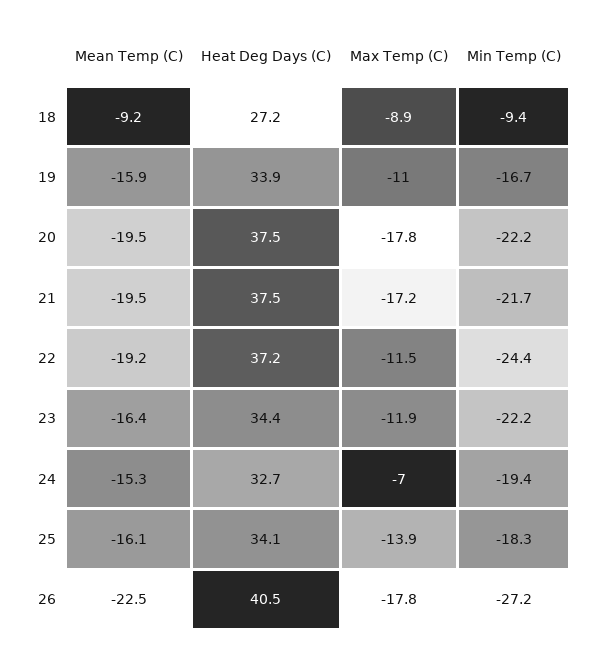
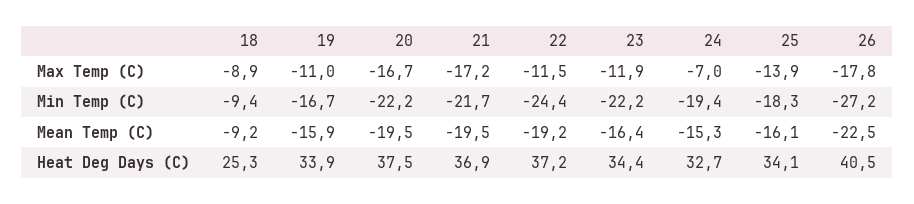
Heat Deg Days (C), 18: 27.2 -> 25.3
Max Temp (C), 20: -17.8 -> -16.7
Heat Deg Days (C), 21: 37.5 -> 36.9

